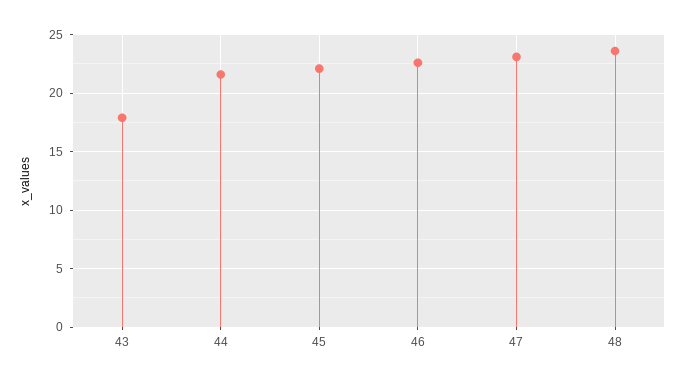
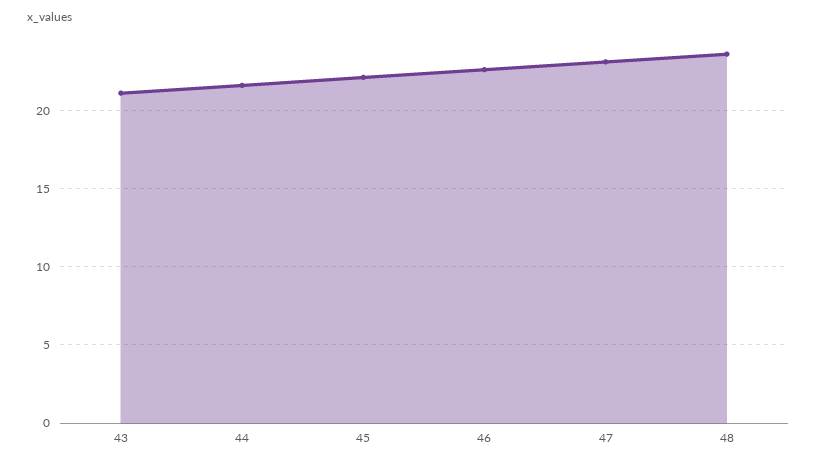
43: 18 -> 21

